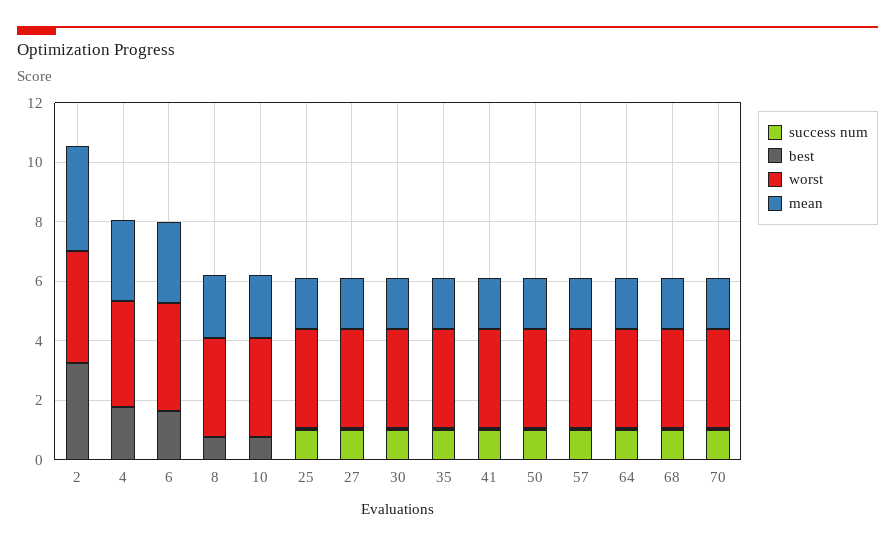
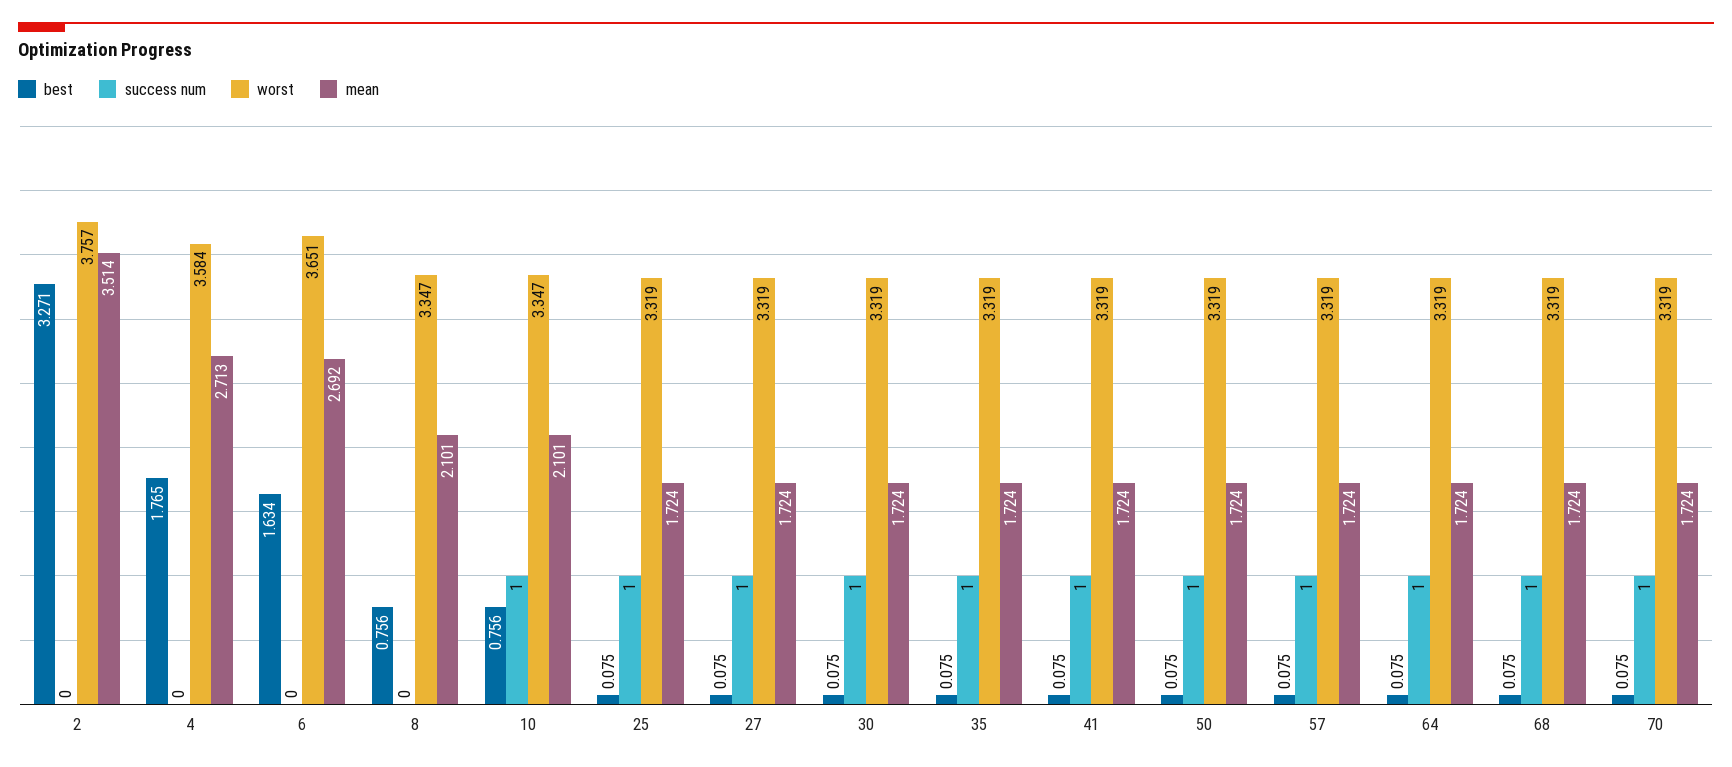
success num, 10: 0 -> 1

